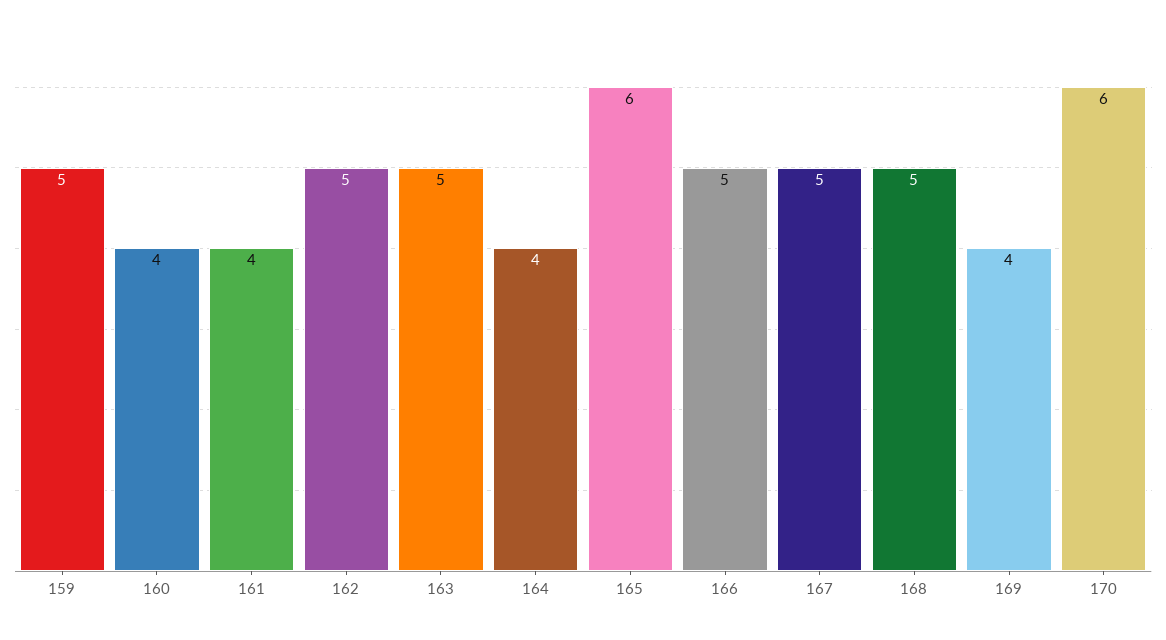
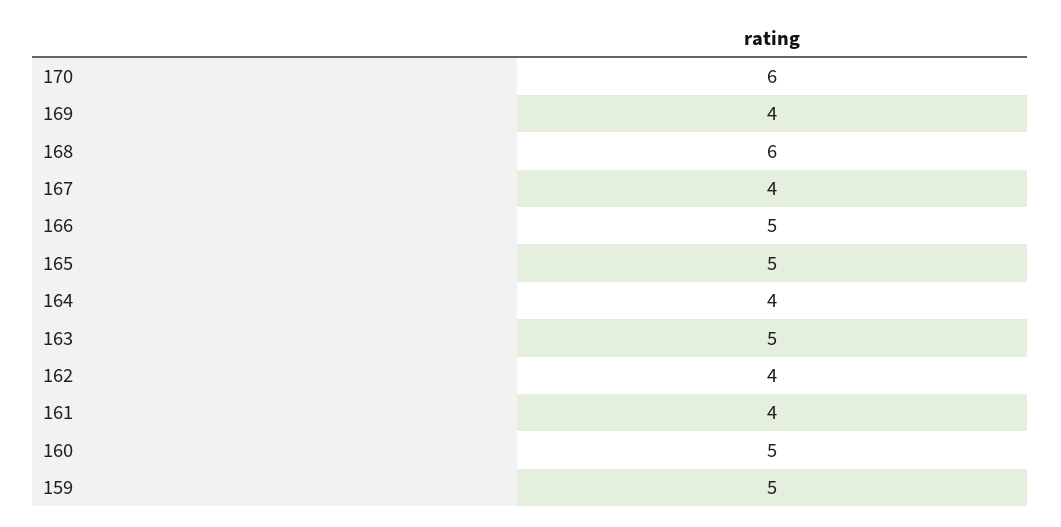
160: 4 -> 5
162: 5 -> 4
165: 6 -> 5
167: 5 -> 4
168: 5 -> 6

